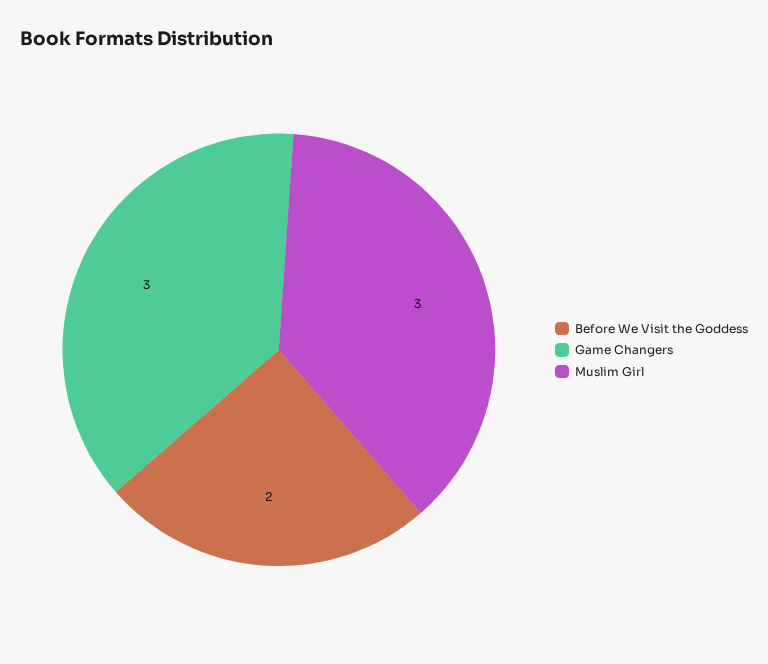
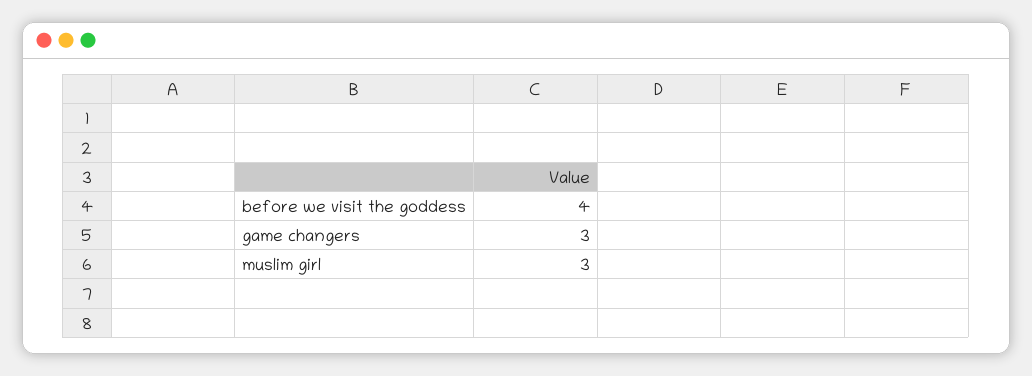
Before We Visit the Goddess: 2 -> 4

